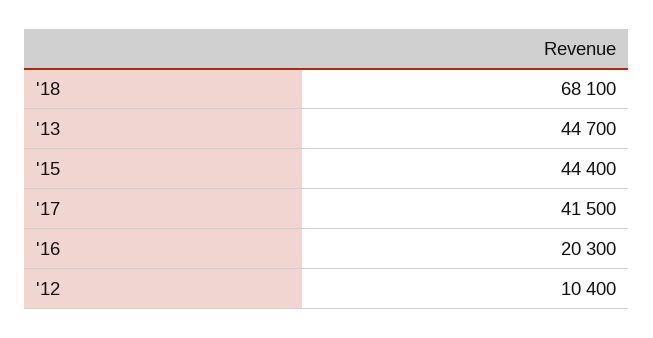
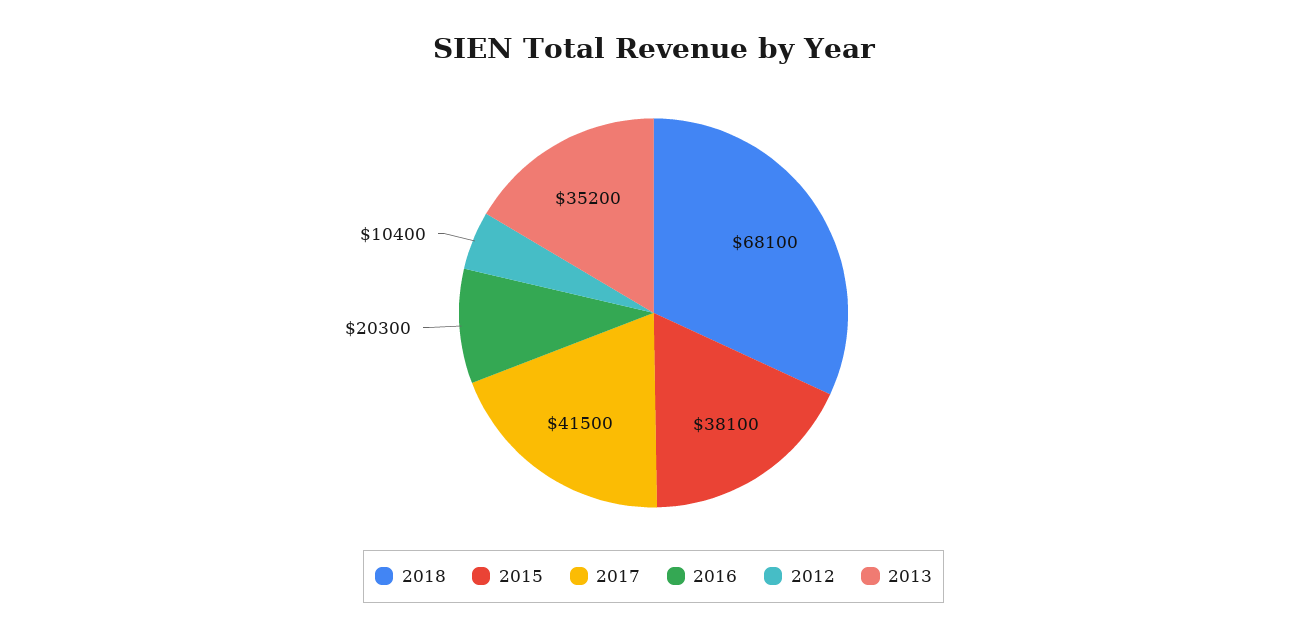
'13: 44700 -> 35200
'15: 44400 -> 38100

